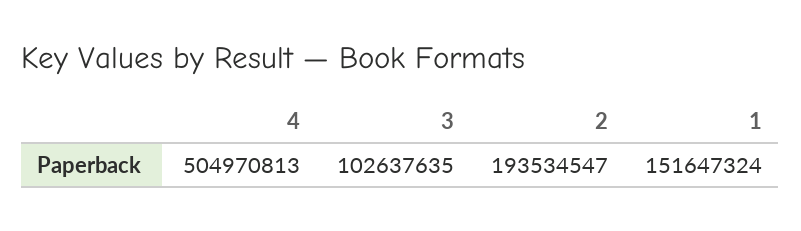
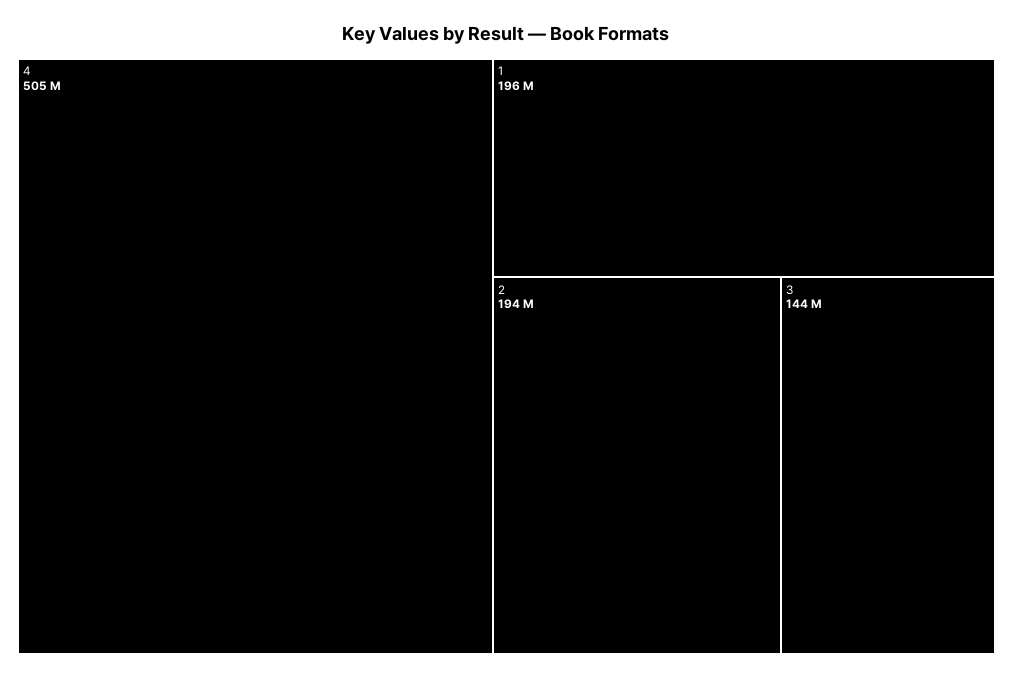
3: 102637635 -> 144000000
1: 151647324 -> 196000000

